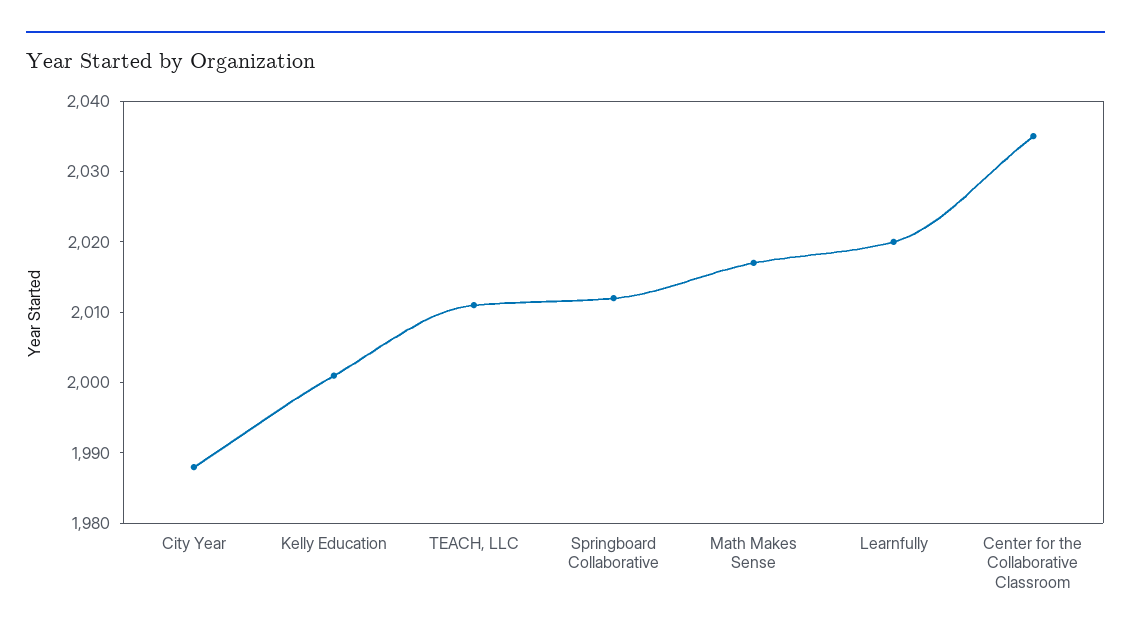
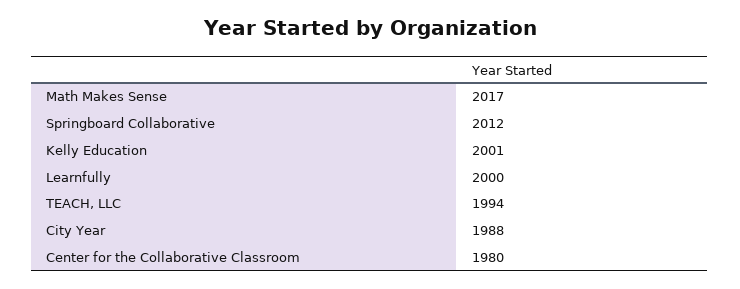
TEACH, LLC: 2010 -> 1994
Learnfully: 2020 -> 2000
Center for the Collaborative Classroom: 2035 -> 1980

